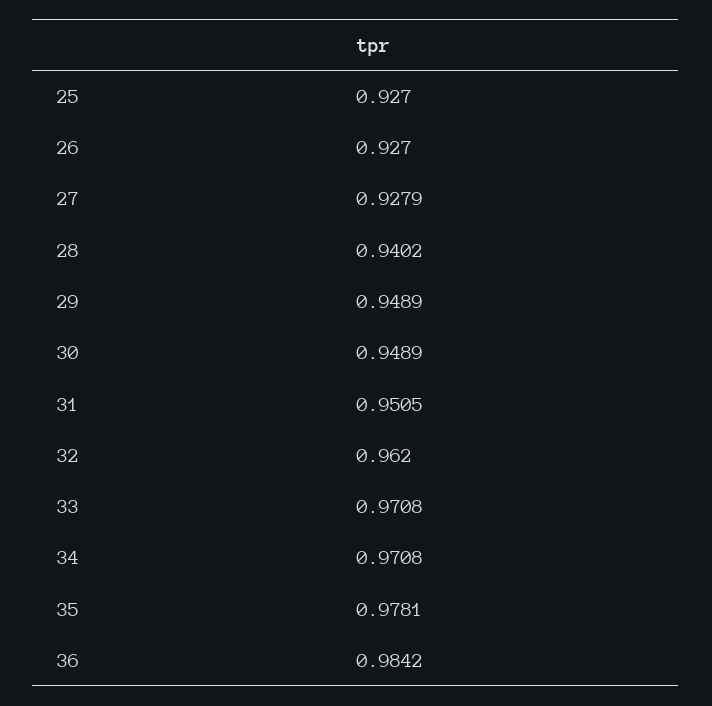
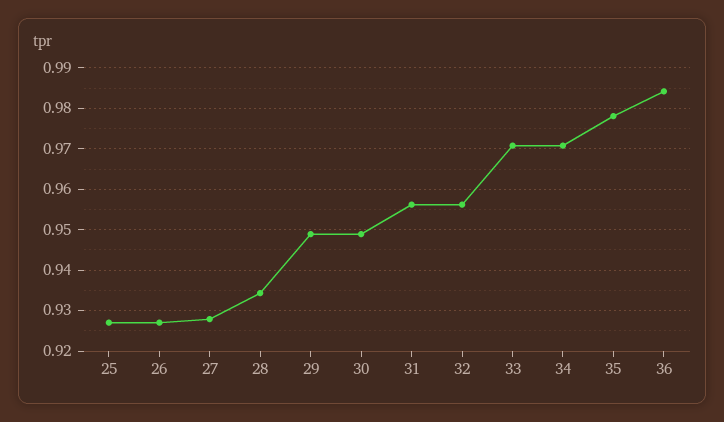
28: 0.9402 -> 0.934
31: 0.9505 -> 0.956
32: 0.962 -> 0.956

